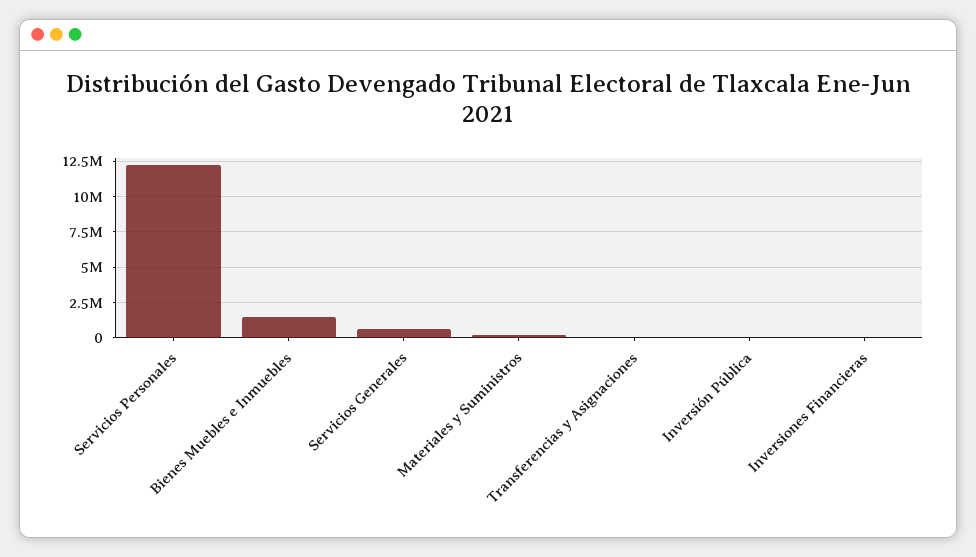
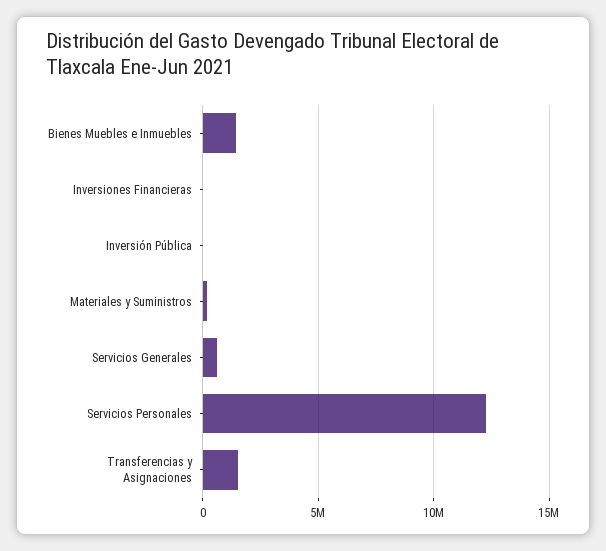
Transferencias y Asignaciones: 0 -> 1500000

